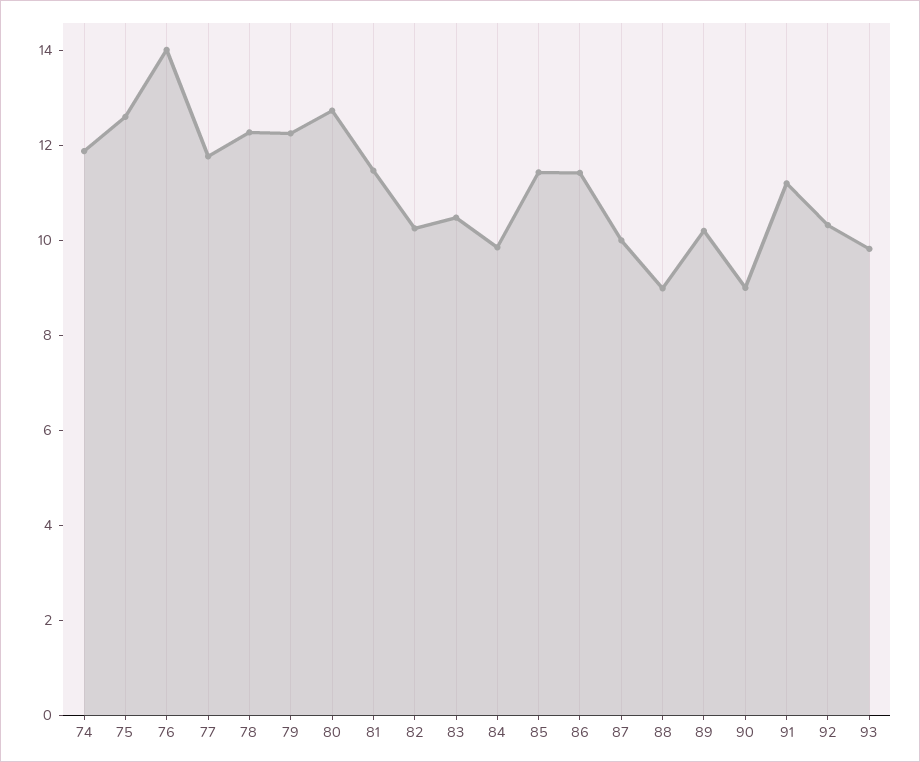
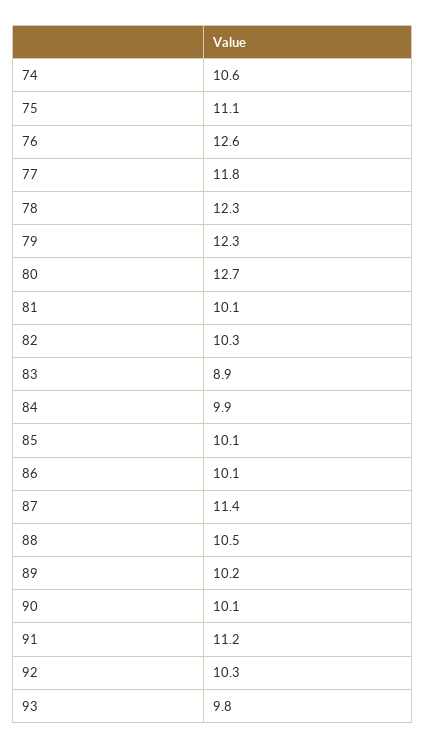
74: 12 -> 10.6
75: 12.5 -> 11.1
76: 14 -> 12.6
81: 11.5 -> 10.1
83: 10.5 -> 8.9
85: 11.5 -> 10.1
86: 11.5 -> 10.1
87: 10 -> 11.4
88: 9 -> 10.5
90: 9 -> 10.1

